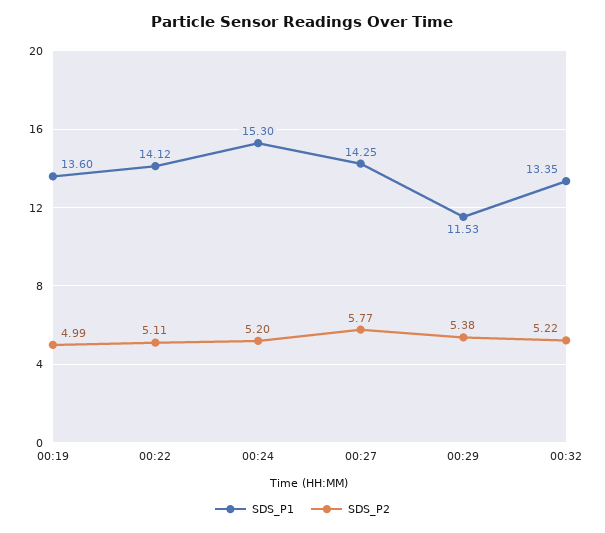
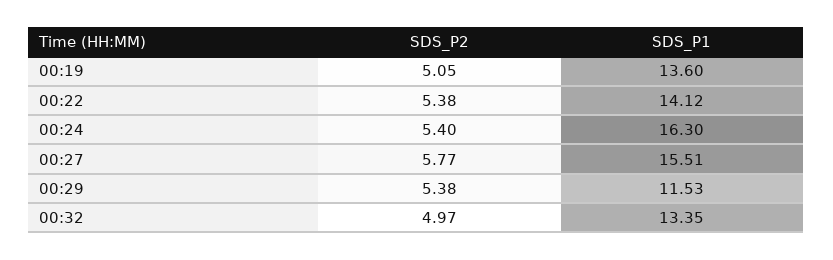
SDS_P2, 00:19: 4.99 -> 5.05
SDS_P2, 00:22: 5.11 -> 5.38
SDS_P1, 00:24: 15.3 -> 16.3
SDS_P2, 00:24: 5.2 -> 5.4
SDS_P1, 00:27: 14.25 -> 15.51
SDS_P2, 00:32: 5.22 -> 4.97

